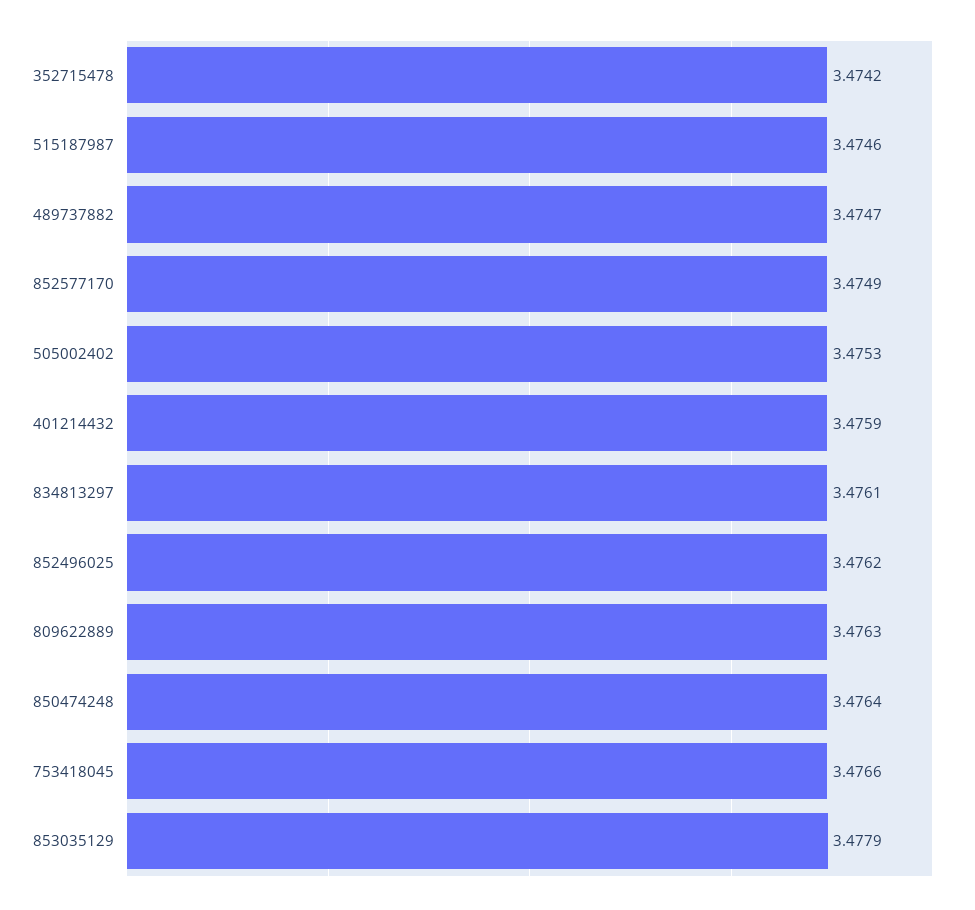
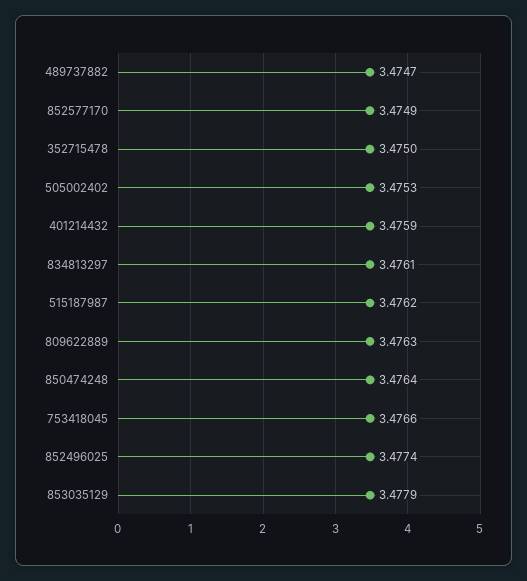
352715478: 3.4742 -> 3.475
515187987: 3.4746 -> 3.4762
852496025: 3.4762 -> 3.4774

